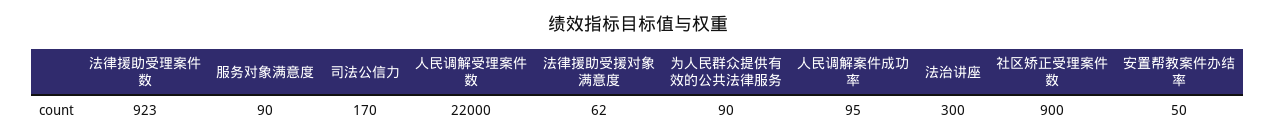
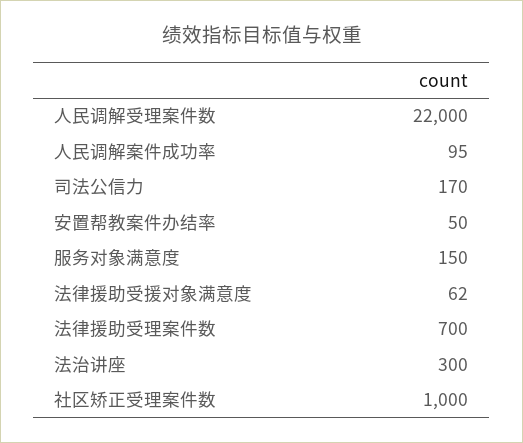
法律援助受理案件数: 923 -> 700
服务对象满意度: 90 -> 150
为人民群众提供有效的公共法律服务: 90 -> none
社区矫正受理案件数: 900 -> 1000

